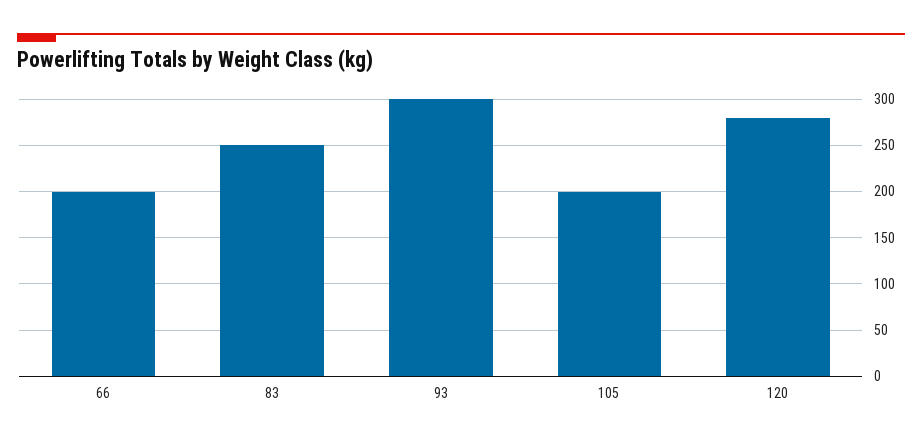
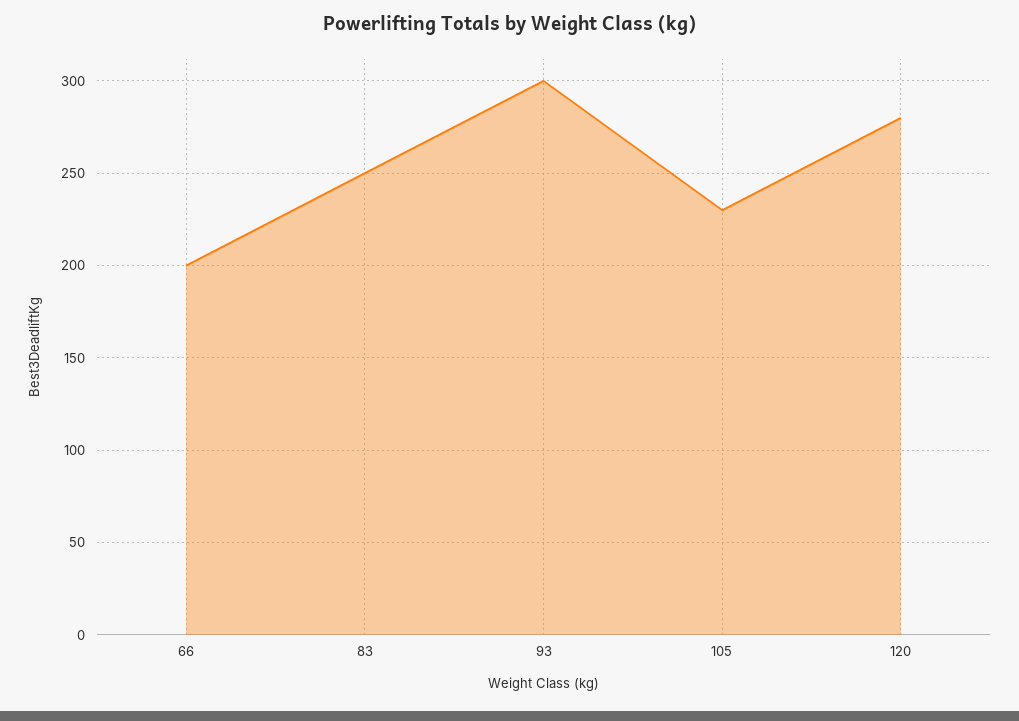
105: 200 -> 230

